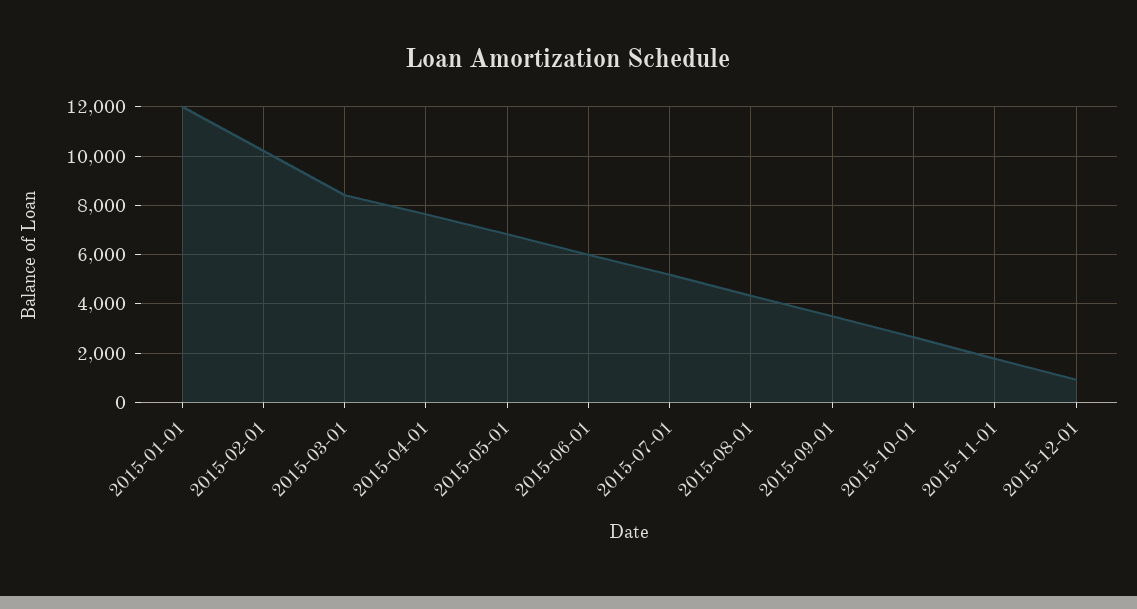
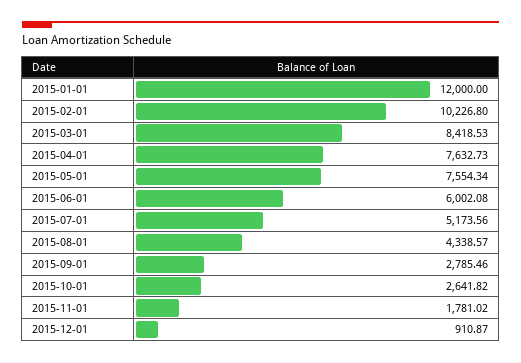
2015-05-01: 6750 -> 7554.34
2015-09-01: 3500 -> 2785.46

